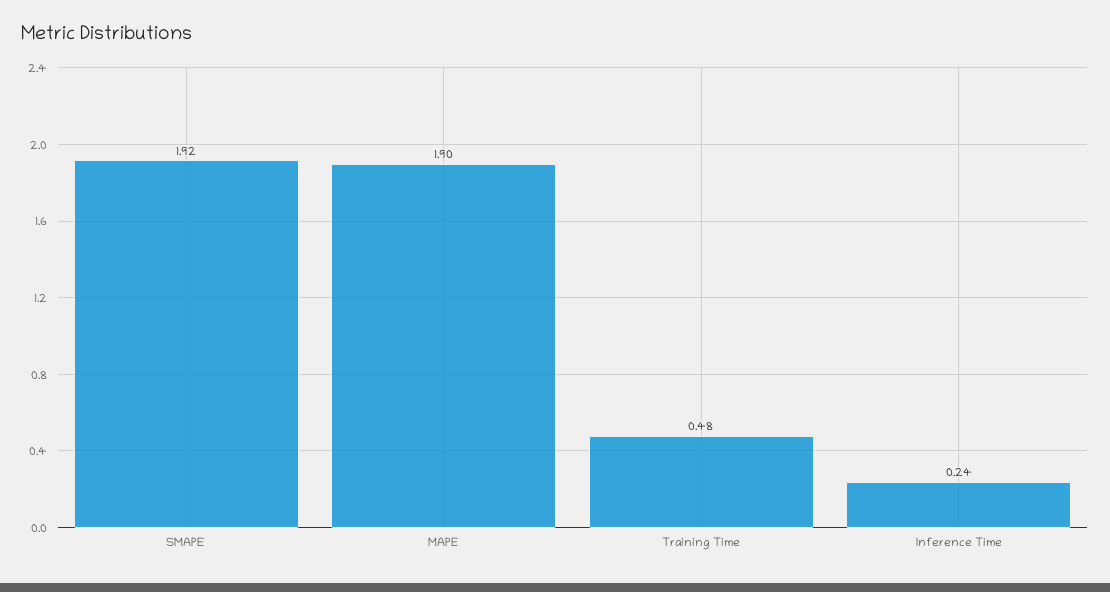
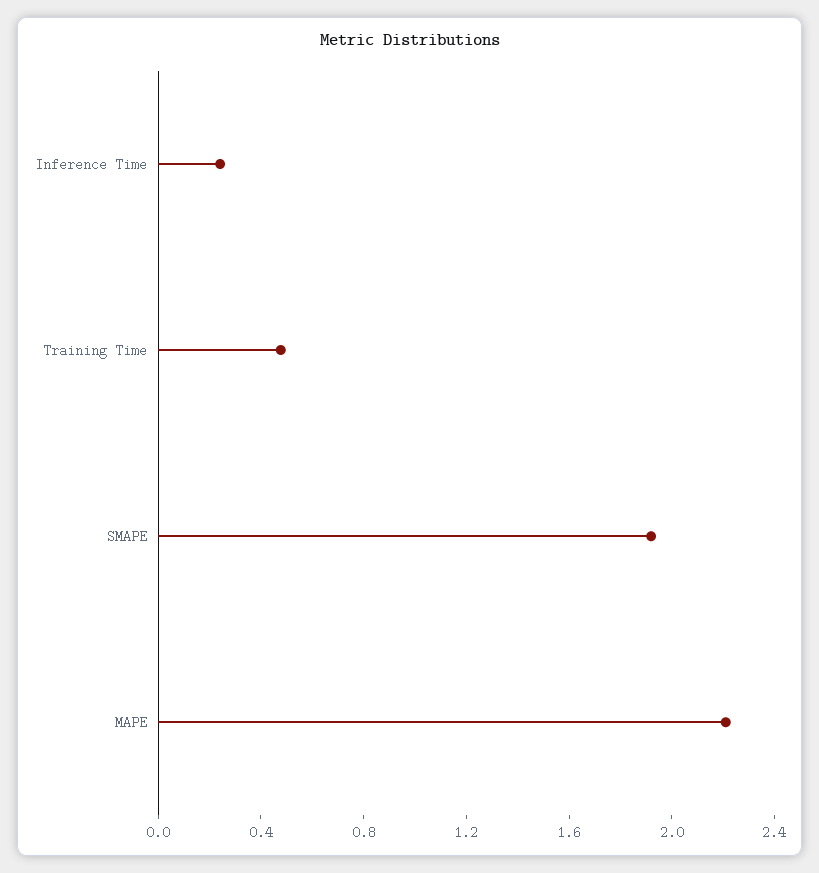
MAPE: 1.9 -> 2.2

